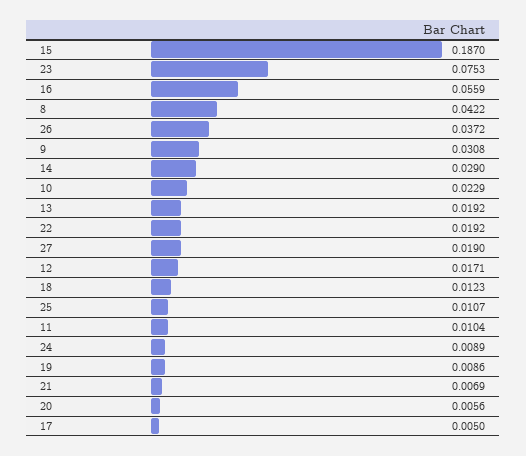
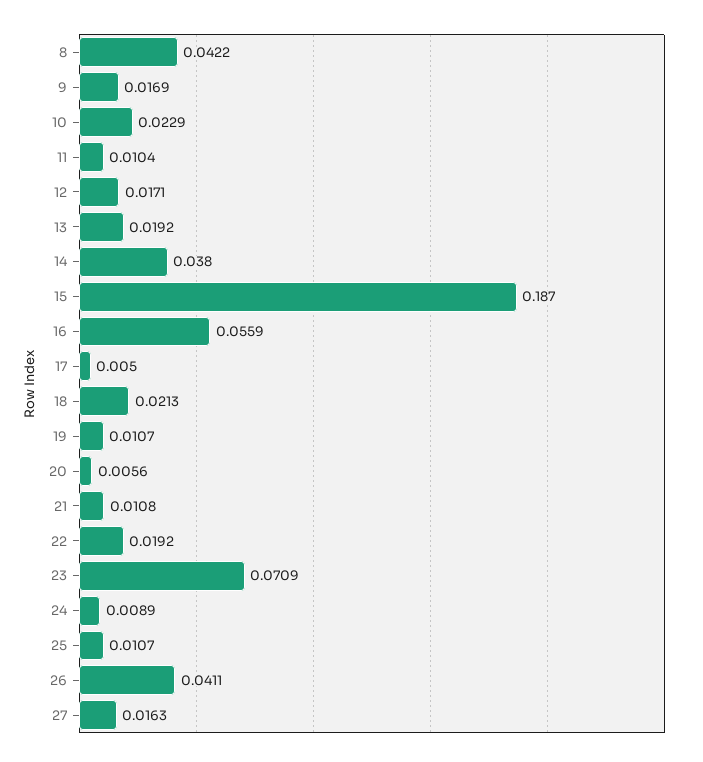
23: 0.0753 -> 0.0709
26: 0.0372 -> 0.0411
9: 0.0308 -> 0.0169
14: 0.029 -> 0.038
27: 0.019 -> 0.0163
18: 0.0123 -> 0.0213
19: 0.0086 -> 0.0107
21: 0.0069 -> 0.0108

